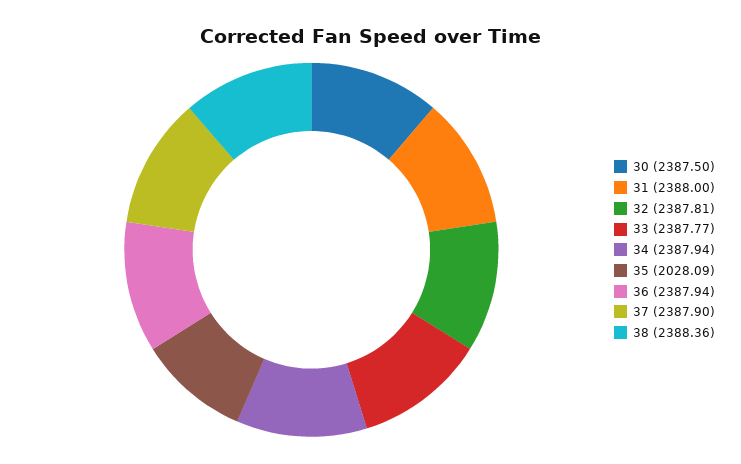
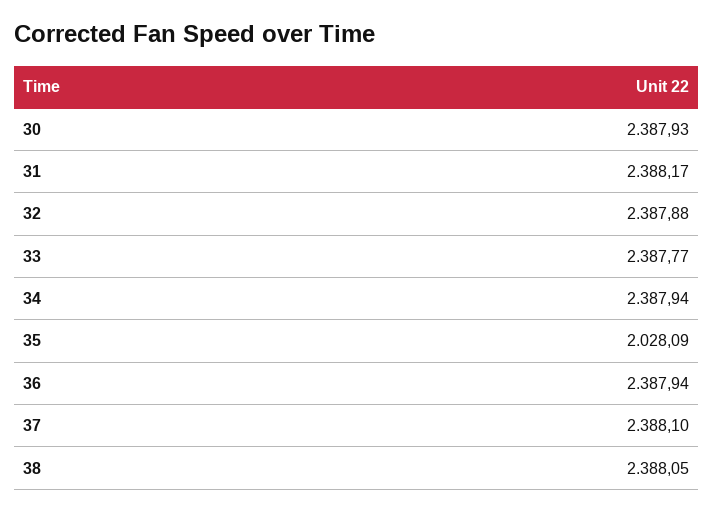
30: 2387.5 -> 2387.93
31: 2388 -> 2388.17
32: 2387.81 -> 2387.88
37: 2387.9 -> 2388.1
38: 2388.36 -> 2388.05

